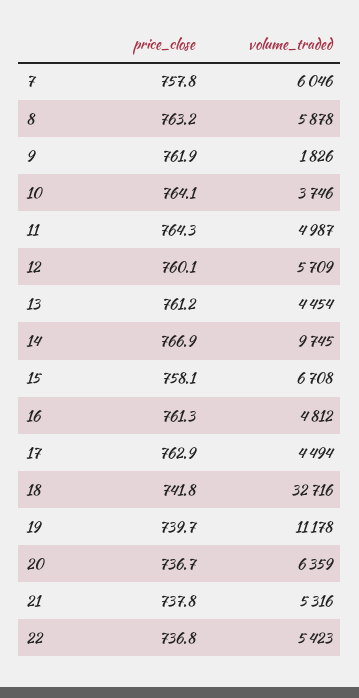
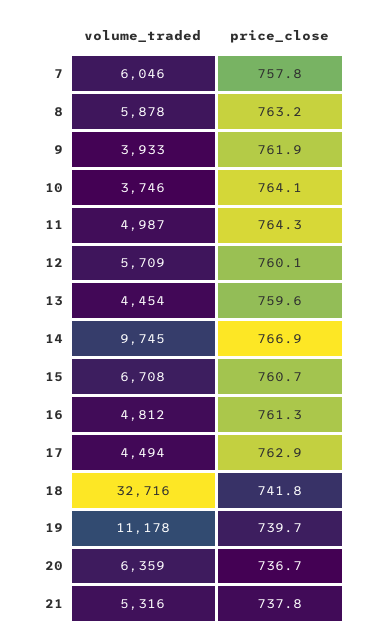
volume_traded, 9: 1826 -> 3933
price_close, 13: 761.2 -> 759.6
price_close, 15: 758.1 -> 760.7
price_close, 22: 736.8 -> none
volume_traded, 22: 5423 -> none

